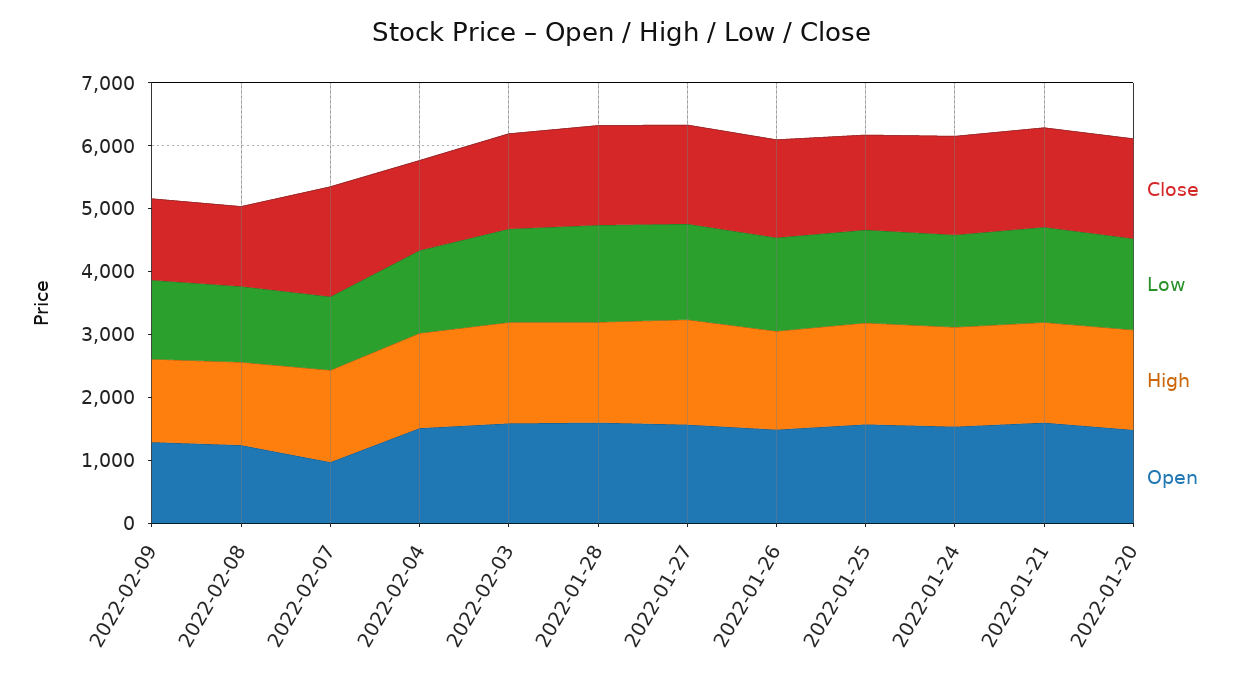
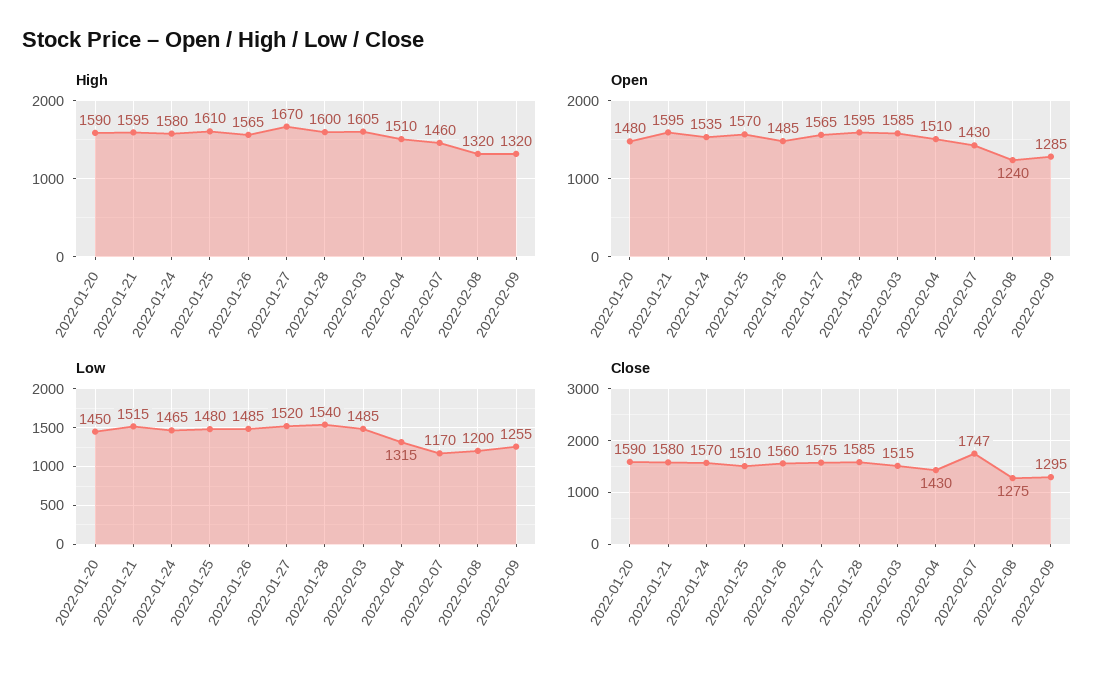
Open, 2022-02-07: 1000 -> 1430

